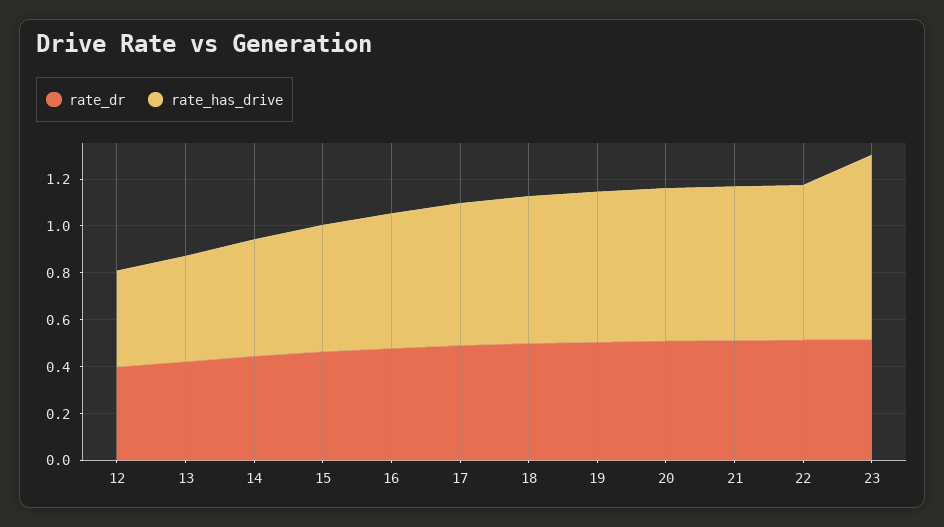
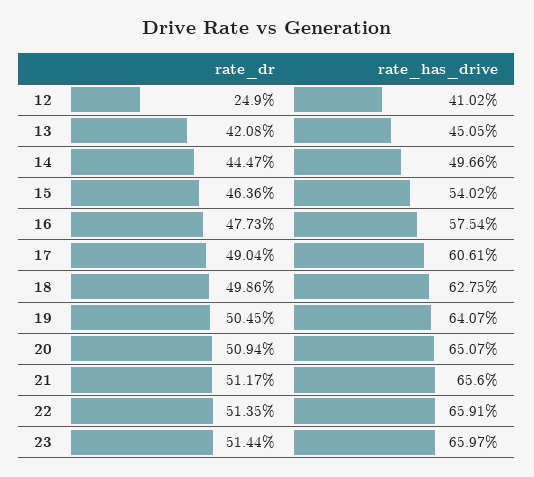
rate_dr, 12: 0.4 -> 0.249
rate_has_drive, 23: 0.8 -> 0.6597

